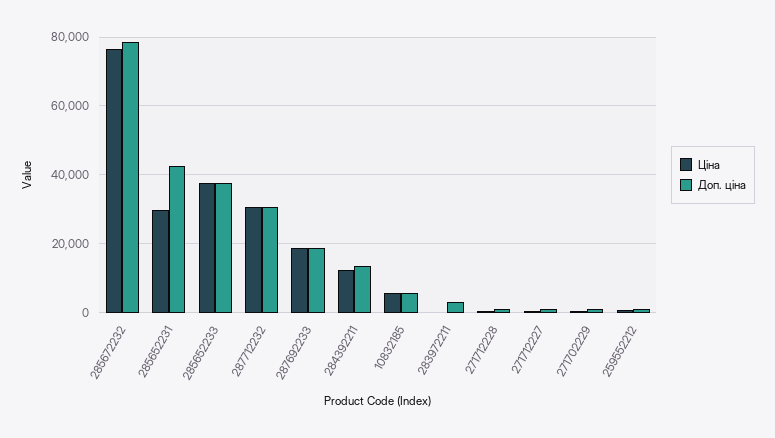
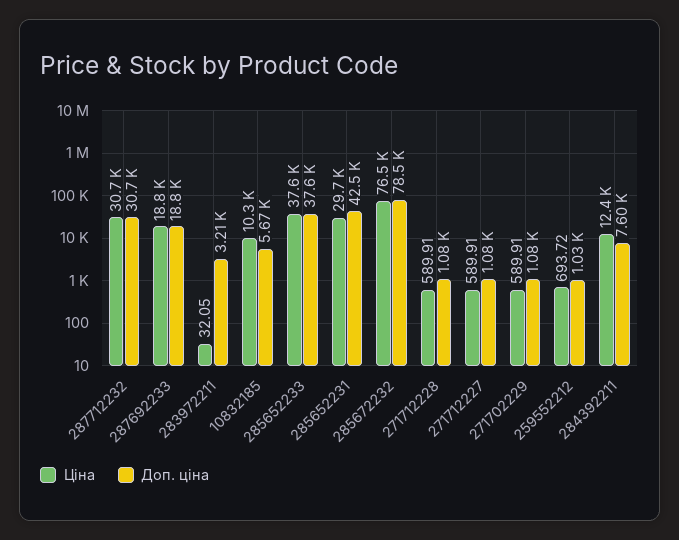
Доп. ціна, 284392211: 14000 -> 7600
Ціна, 10832185: 6000 -> 10300

